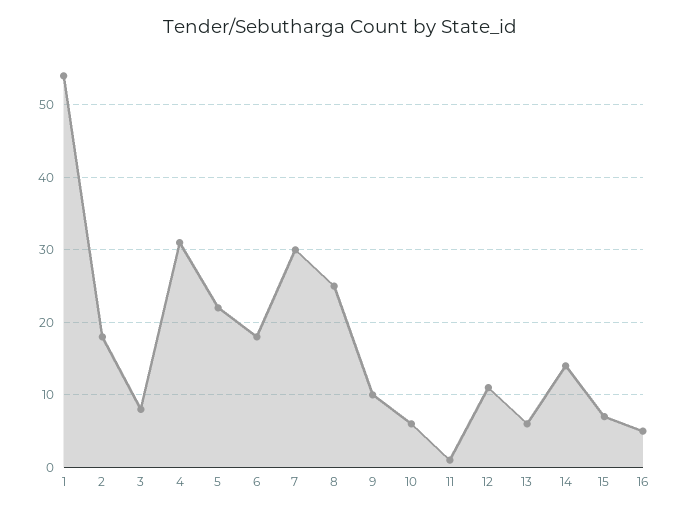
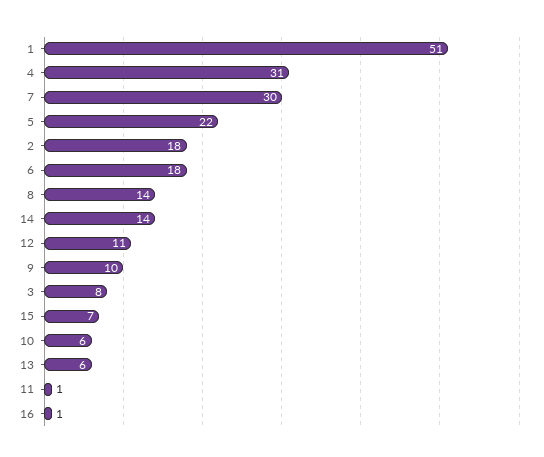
1: 54 -> 51
8: 25 -> 14
16: 5 -> 1

